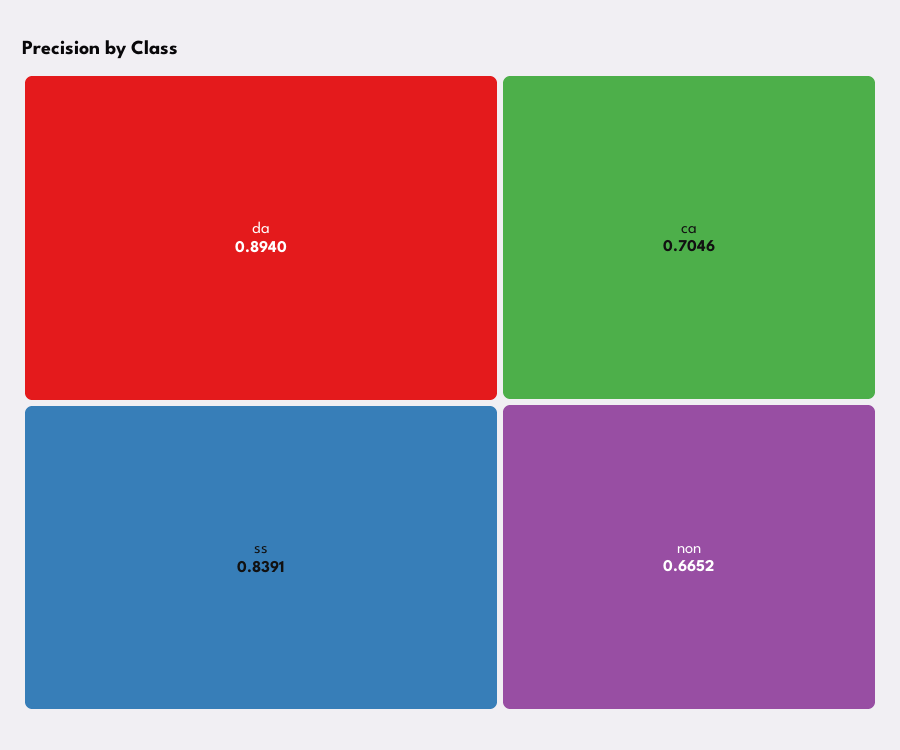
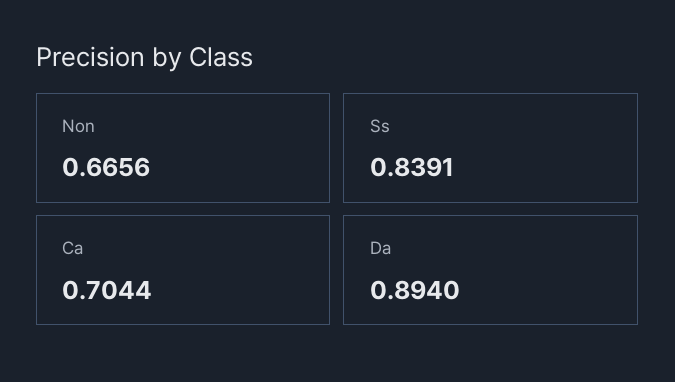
ca: 0.7046 -> 0.7044
non: 0.6652 -> 0.6656

